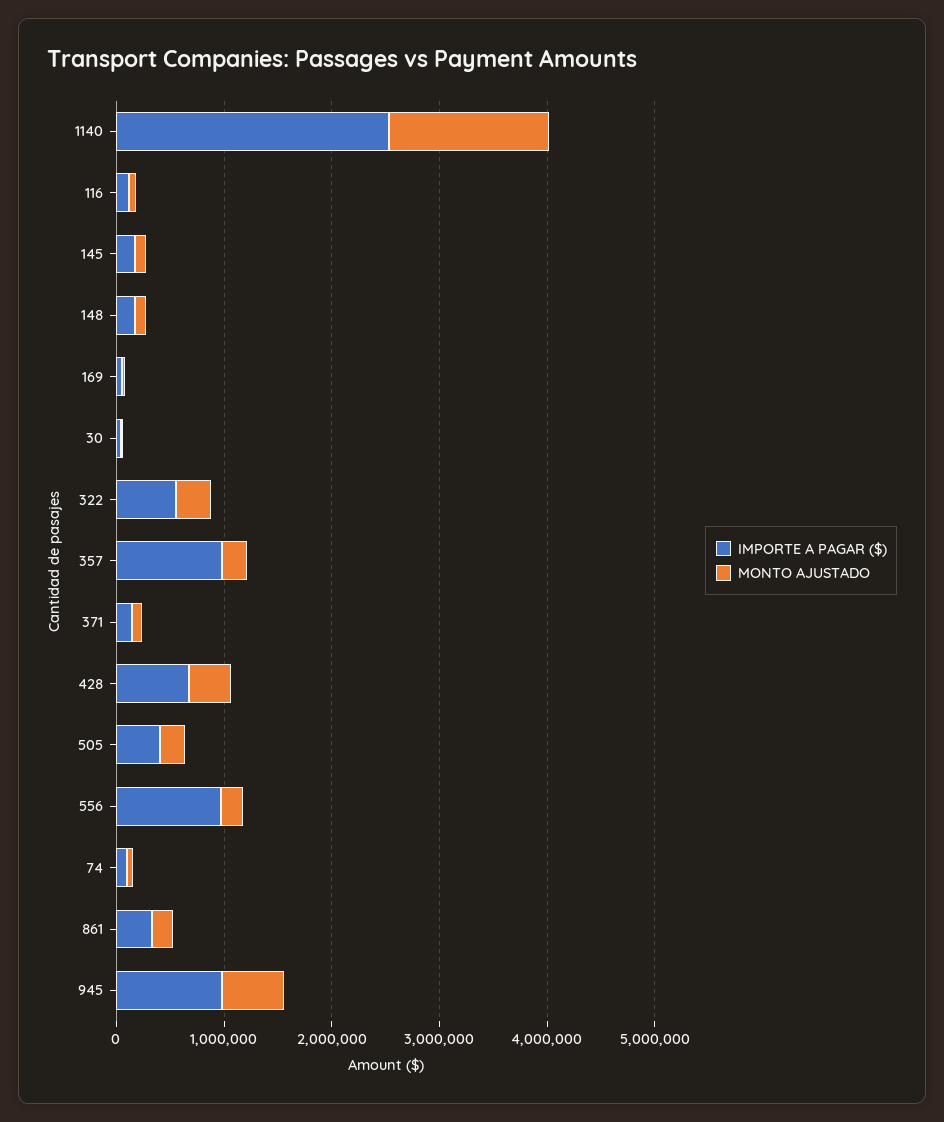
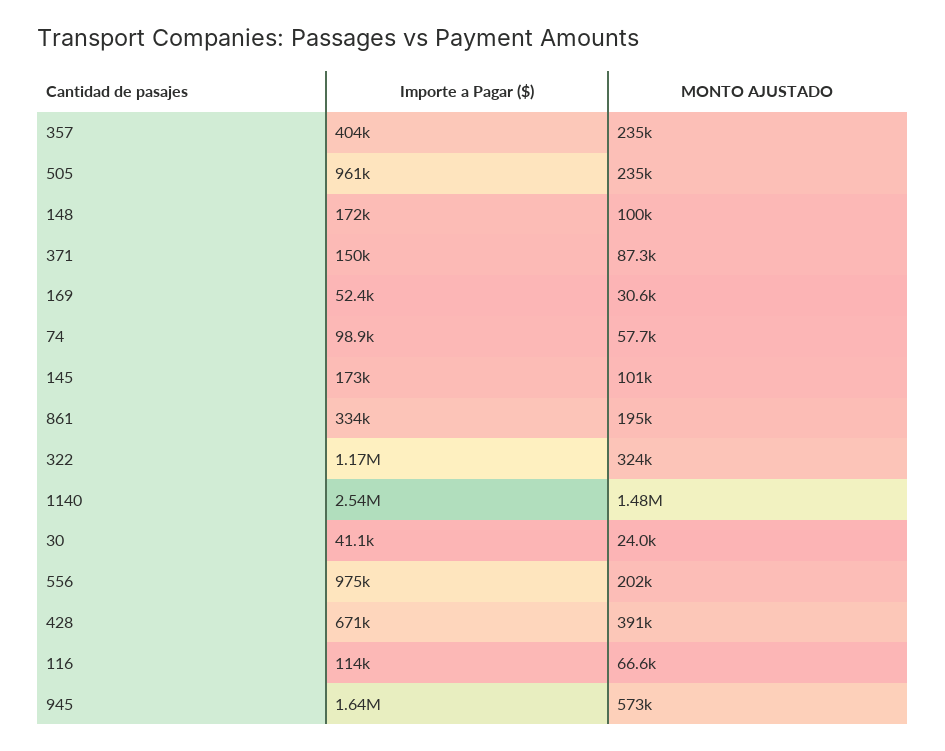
IMPORTE A PAGAR ($), 322: 600000 -> 1170000
IMPORTE A PAGAR ($), 357: 1000000 -> 404000
IMPORTE A PAGAR ($), 505: 400000 -> 961000
IMPORTE A PAGAR ($), 945: 1000000 -> 1640000

